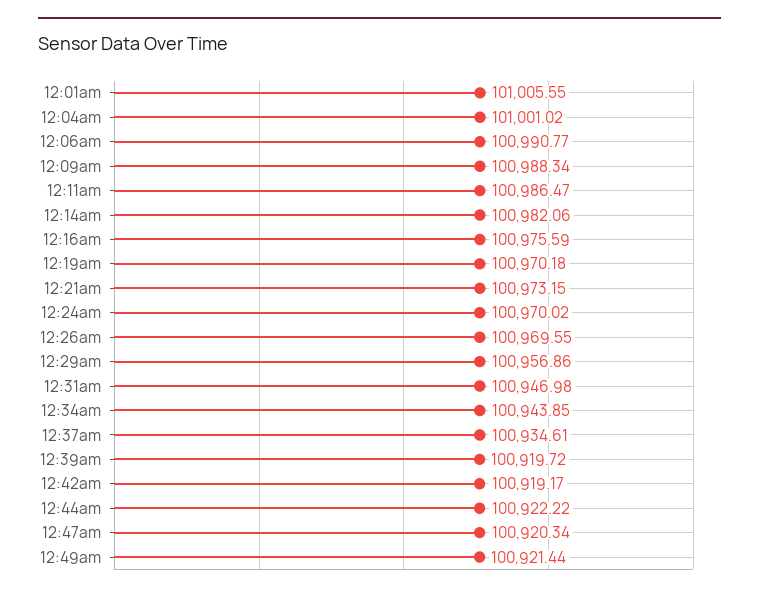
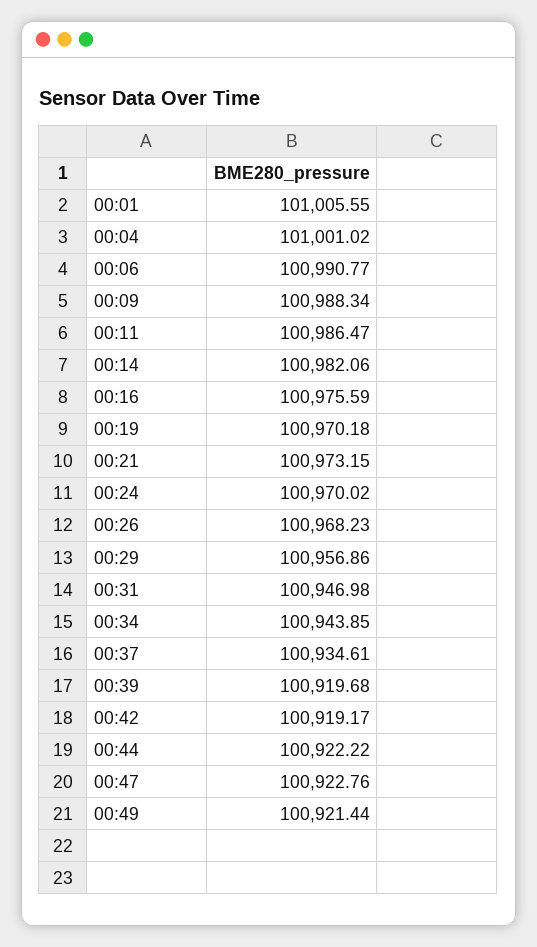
12:26am: 100969.55 -> 100968.23
12:39am: 100919.72 -> 100919.68
12:47am: 100920.34 -> 100922.76

